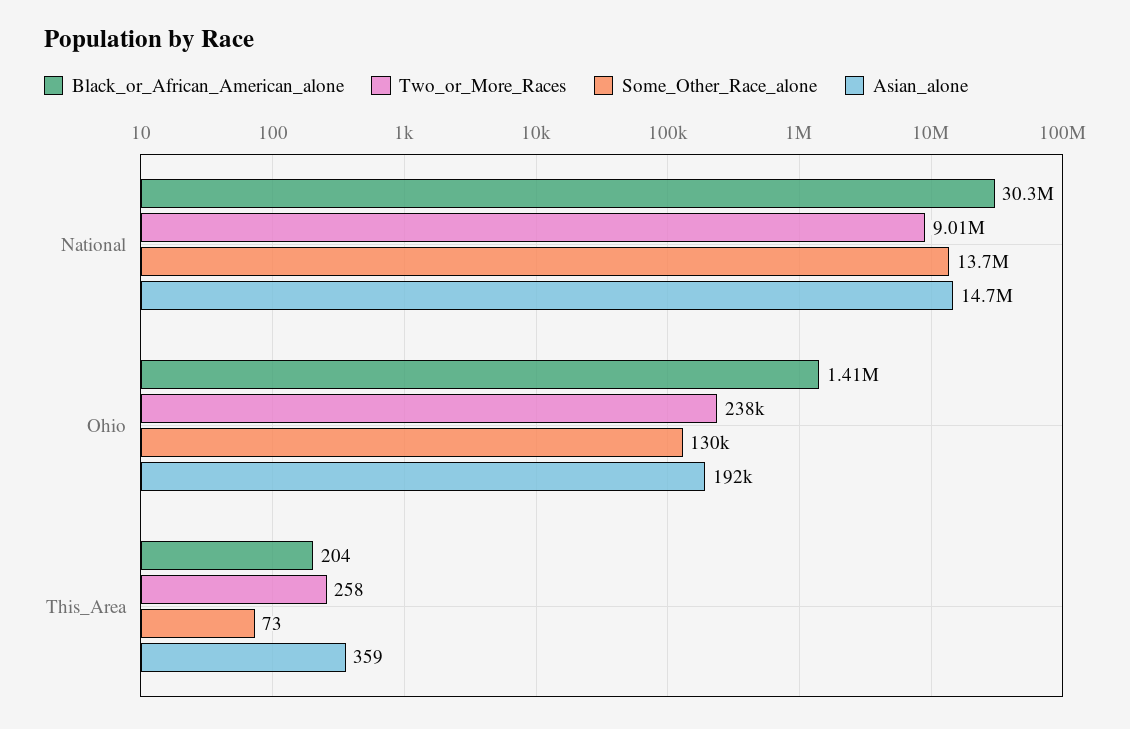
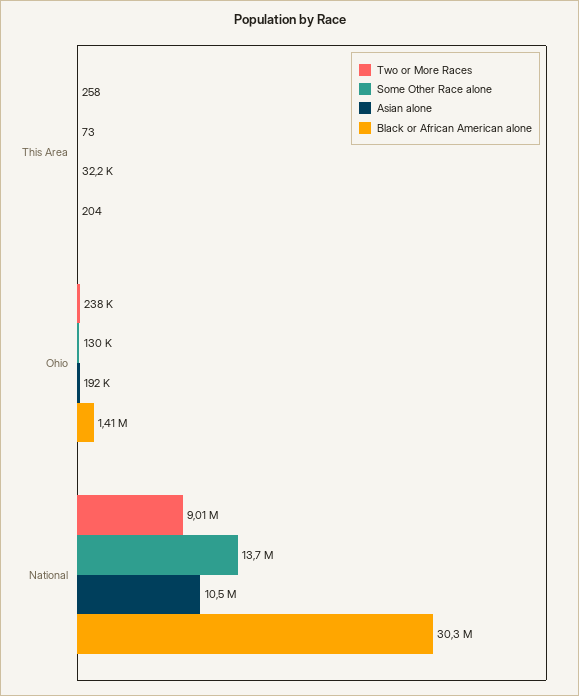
Asian_alone, National: 14700000 -> 10500000
Asian_alone, This_Area: 359 -> 32200

